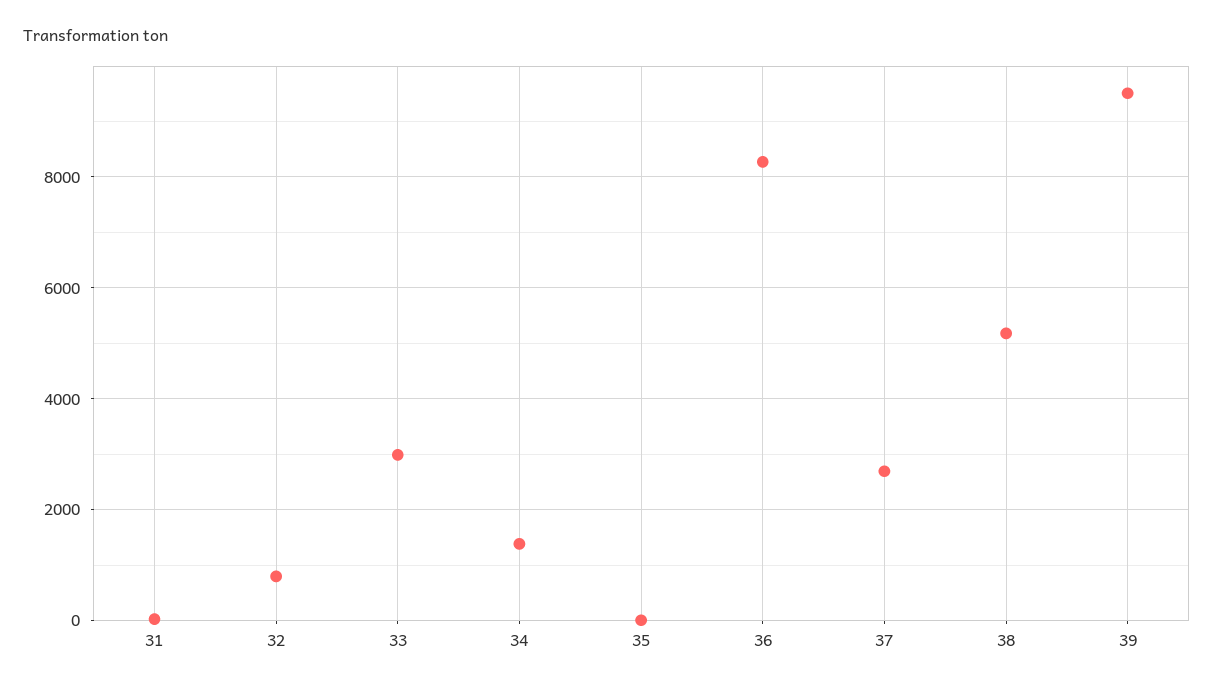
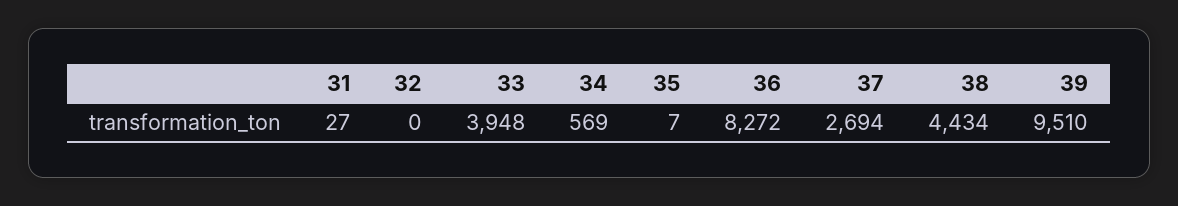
32: 800 -> 0
33: 3000 -> 3948
34: 1400 -> 569
38: 5200 -> 4434

